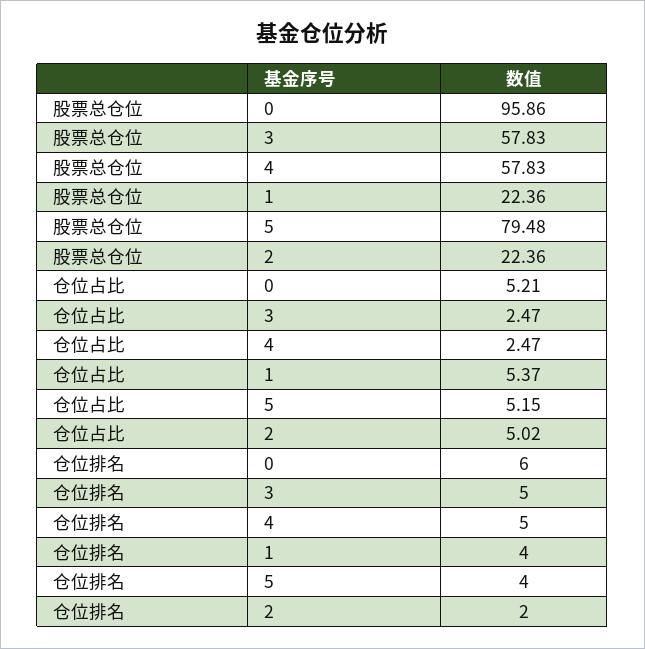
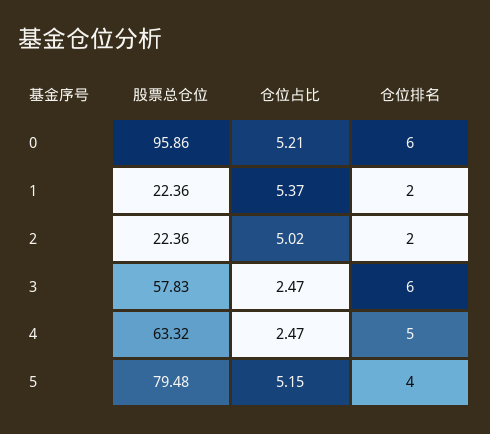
股票总仓位, 4: 57.83 -> 63.32
仓位排名, 3: 5 -> 6
仓位排名, 1: 4 -> 2

